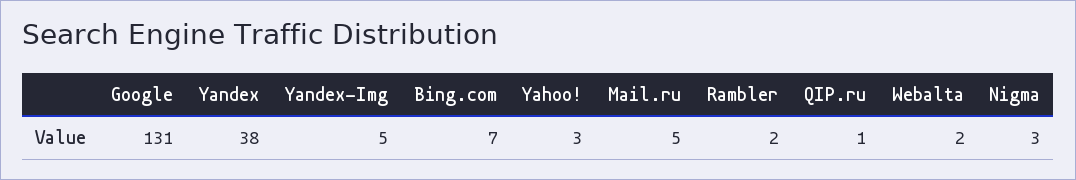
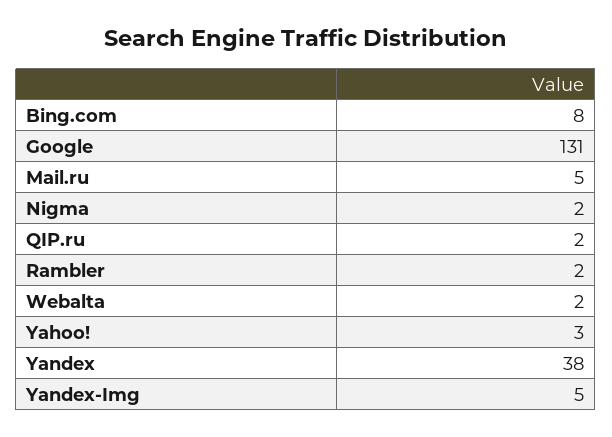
Bing.com: 7 -> 8
QIP.ru: 1 -> 2
Nigma: 3 -> 2

